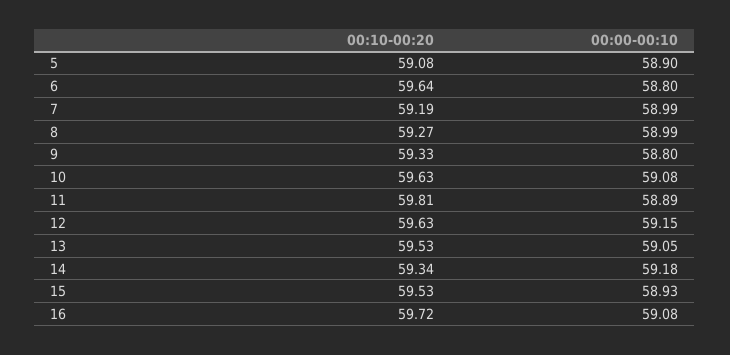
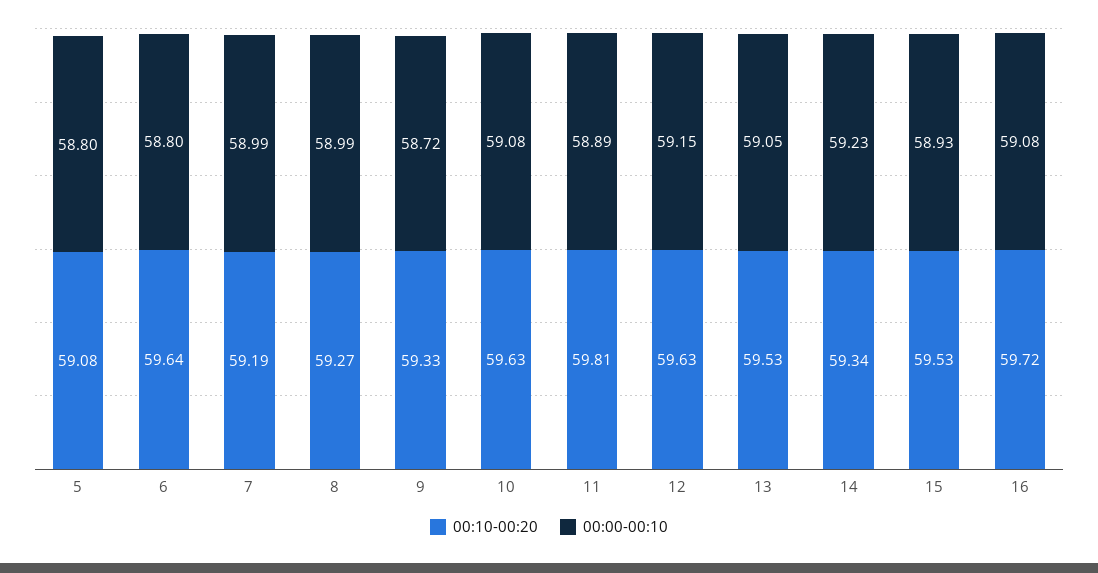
00:00-00:10, 5: 58.9 -> 58.8
00:00-00:10, 9: 58.8 -> 58.72
00:00-00:10, 14: 59.18 -> 59.23

